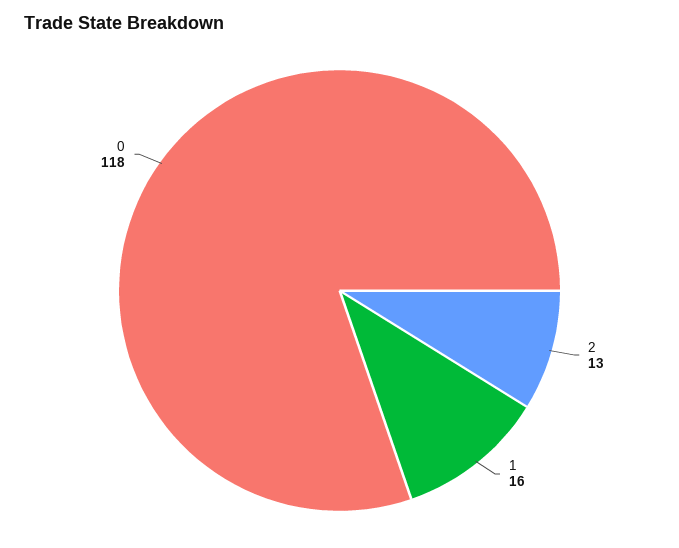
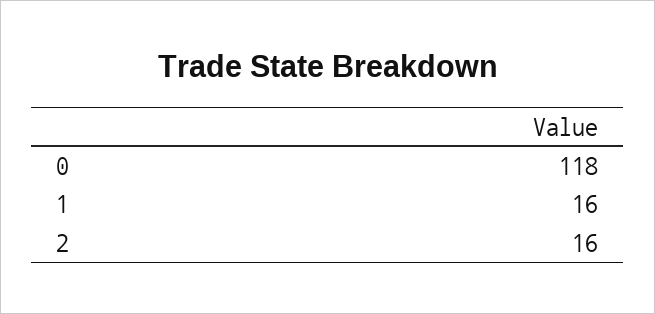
2: 13 -> 16

